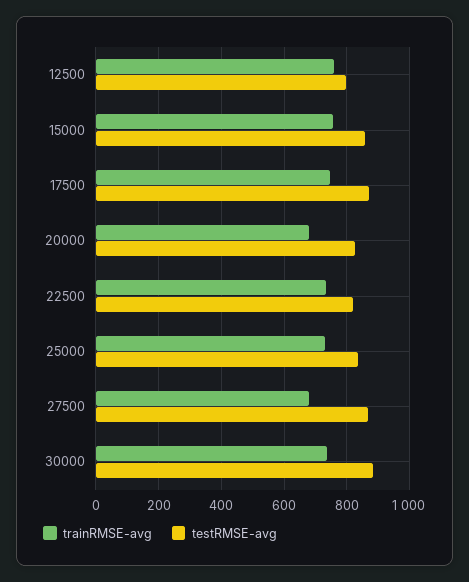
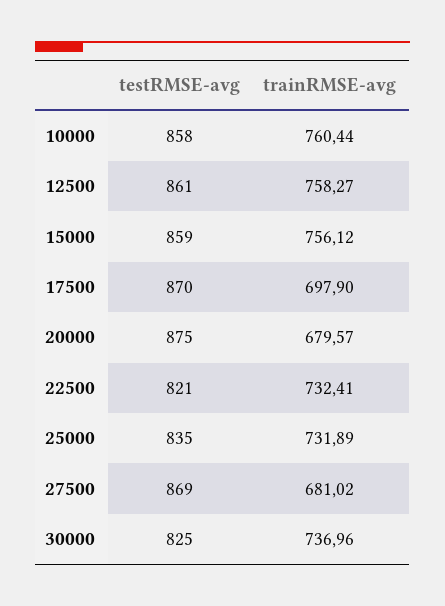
testRMSE-avg, 12500: 800 -> 861
trainRMSE-avg, 17500: 740 -> 697.9
testRMSE-avg, 20000: 820 -> 875
testRMSE-avg, 30000: 880 -> 825
testRMSE-avg, 10000: none -> 858
trainRMSE-avg, 10000: none -> 760.44

